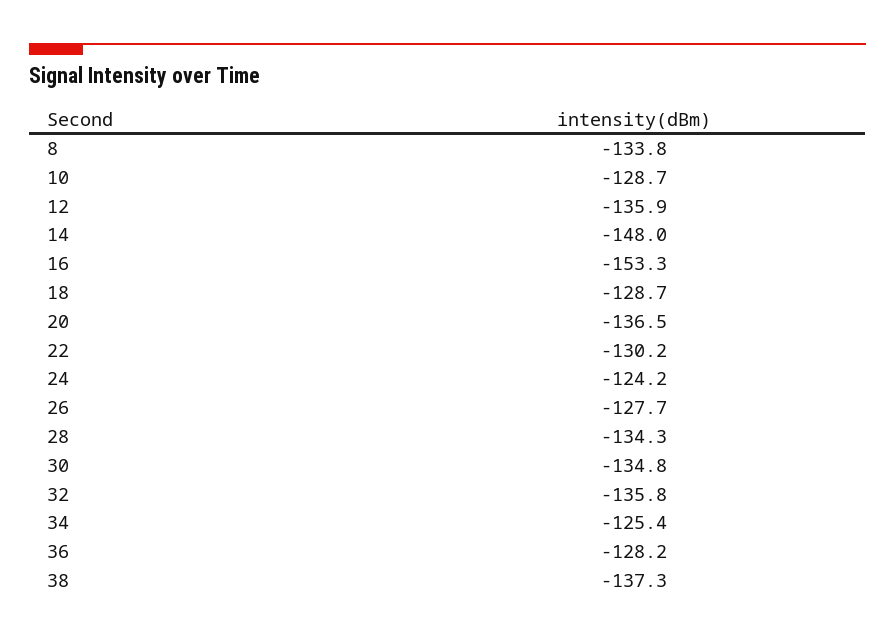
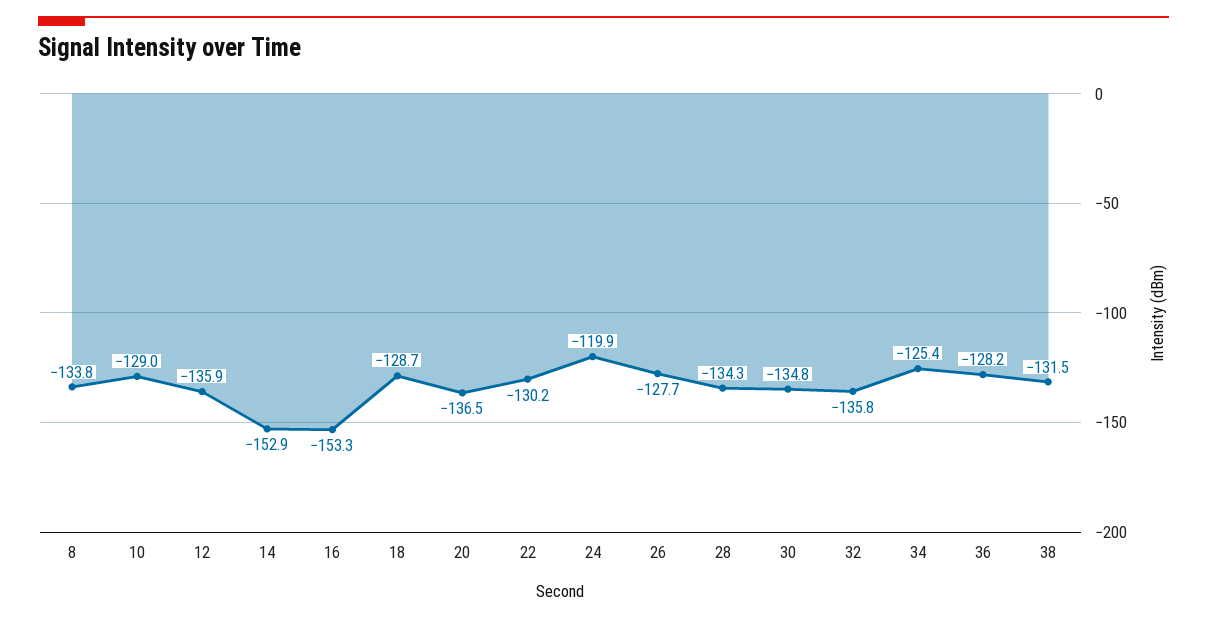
10: -128.7 -> -129
14: -148 -> -152.9
24: -124.2 -> -119.9
38: -137.3 -> -131.5

